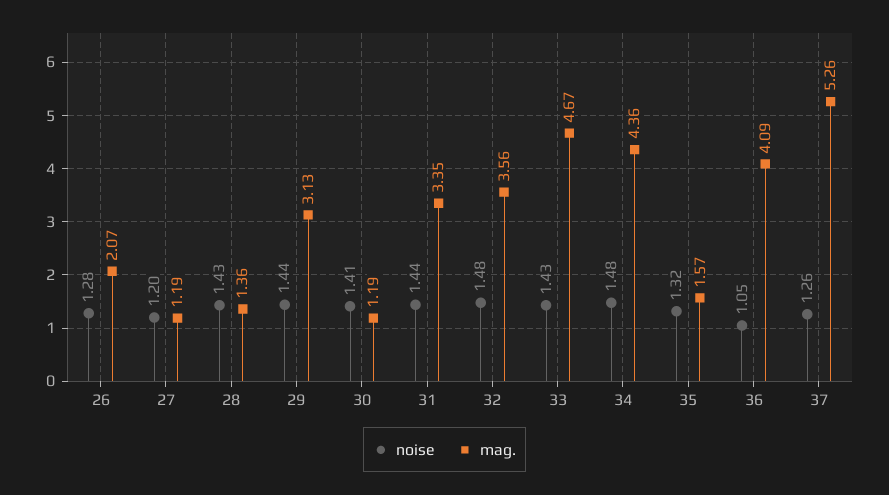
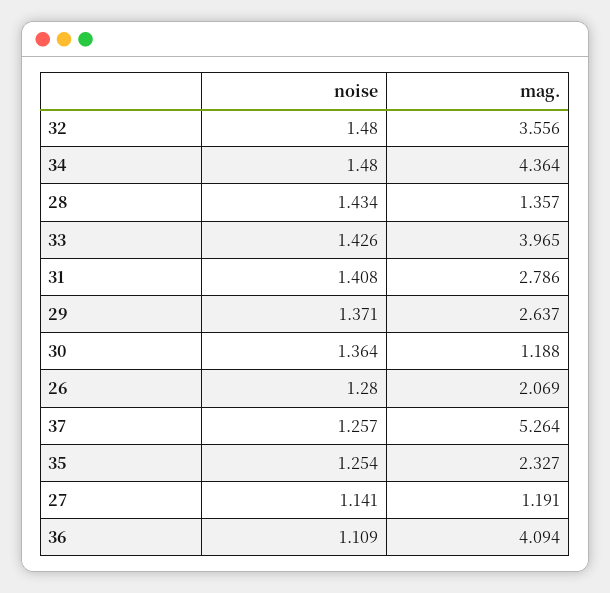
noise, 27: 1.2 -> 1.141
noise, 29: 1.44 -> 1.371
mag., 29: 3.13 -> 2.637
noise, 30: 1.41 -> 1.364
noise, 31: 1.44 -> 1.408
mag., 31: 3.35 -> 2.786
mag., 33: 4.67 -> 3.965
noise, 35: 1.32 -> 1.254
mag., 35: 1.57 -> 2.327
noise, 36: 1.05 -> 1.109

